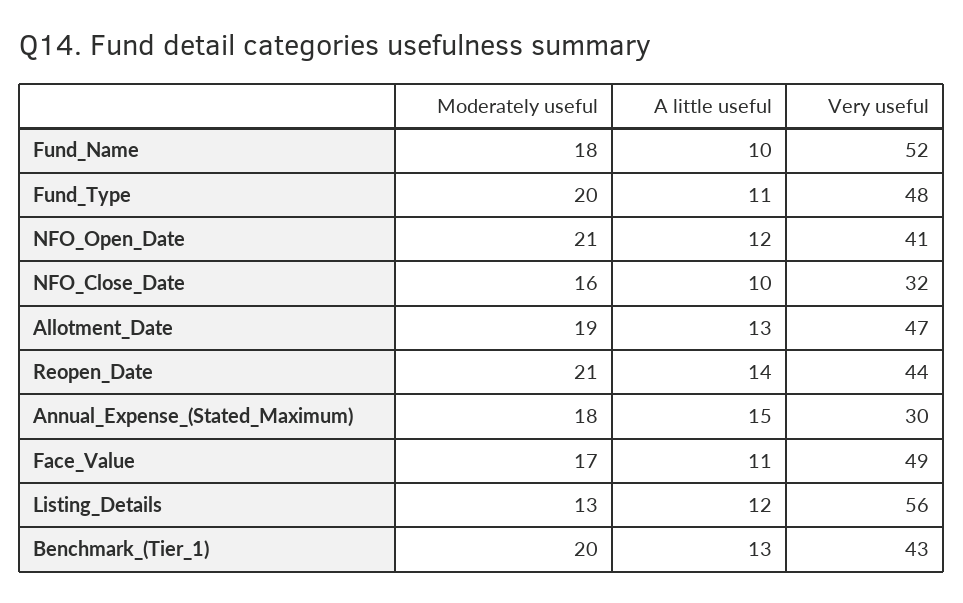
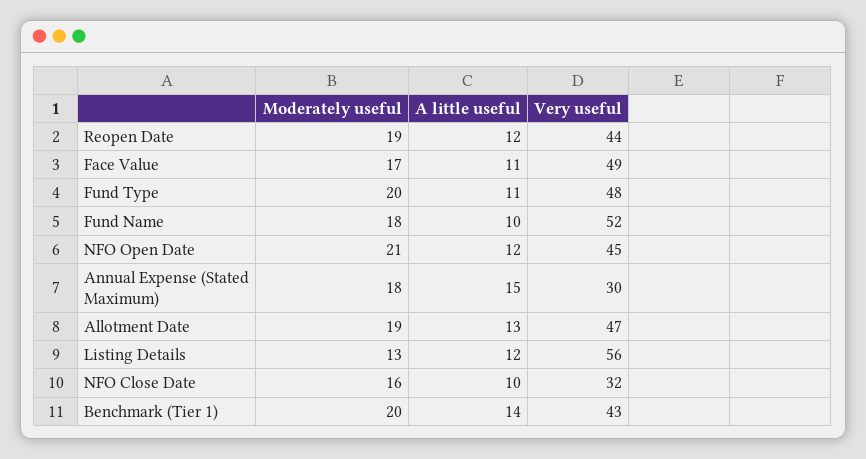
Very useful, NFO_Open_Date: 41 -> 45
Moderately useful, Reopen_Date: 21 -> 19
A little useful, Reopen_Date: 14 -> 12
A little useful, Benchmark_(Tier_1): 13 -> 14

